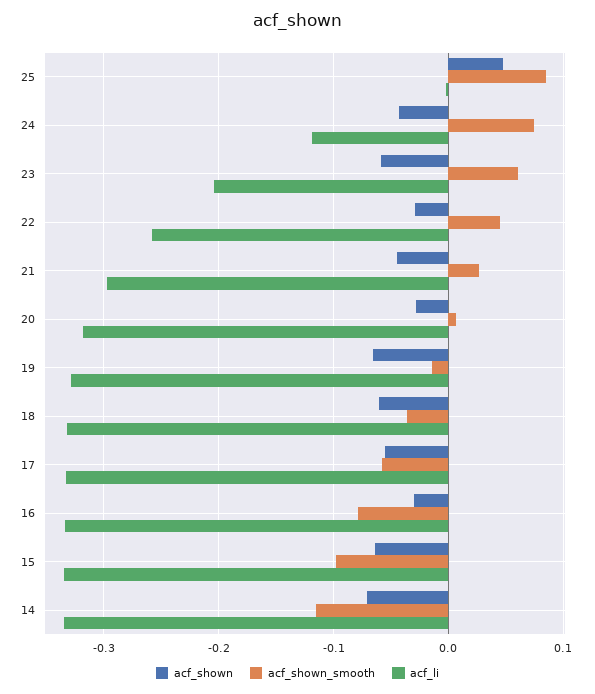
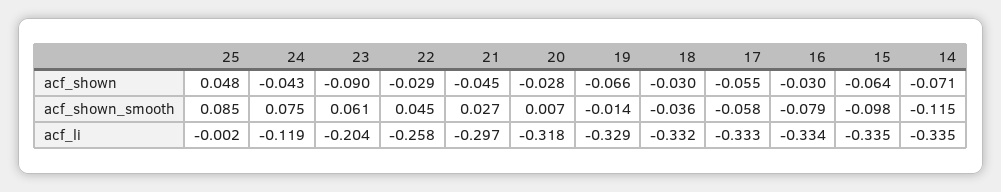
acf_shown, 23: -0.06 -> -0.09
acf_shown, 18: -0.06 -> -0.03

